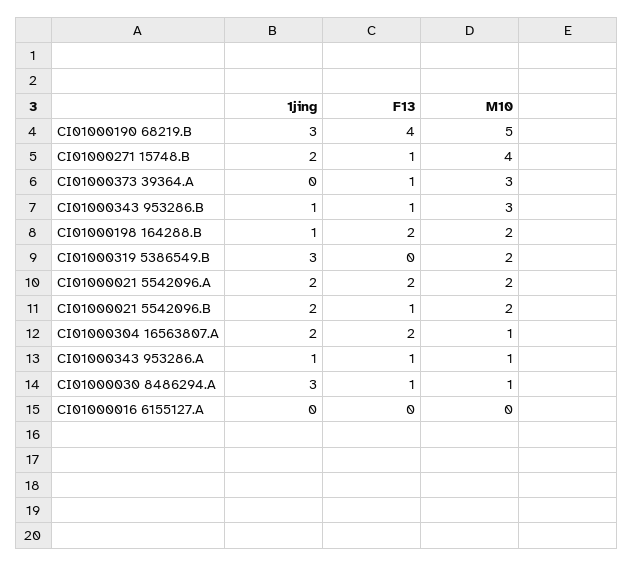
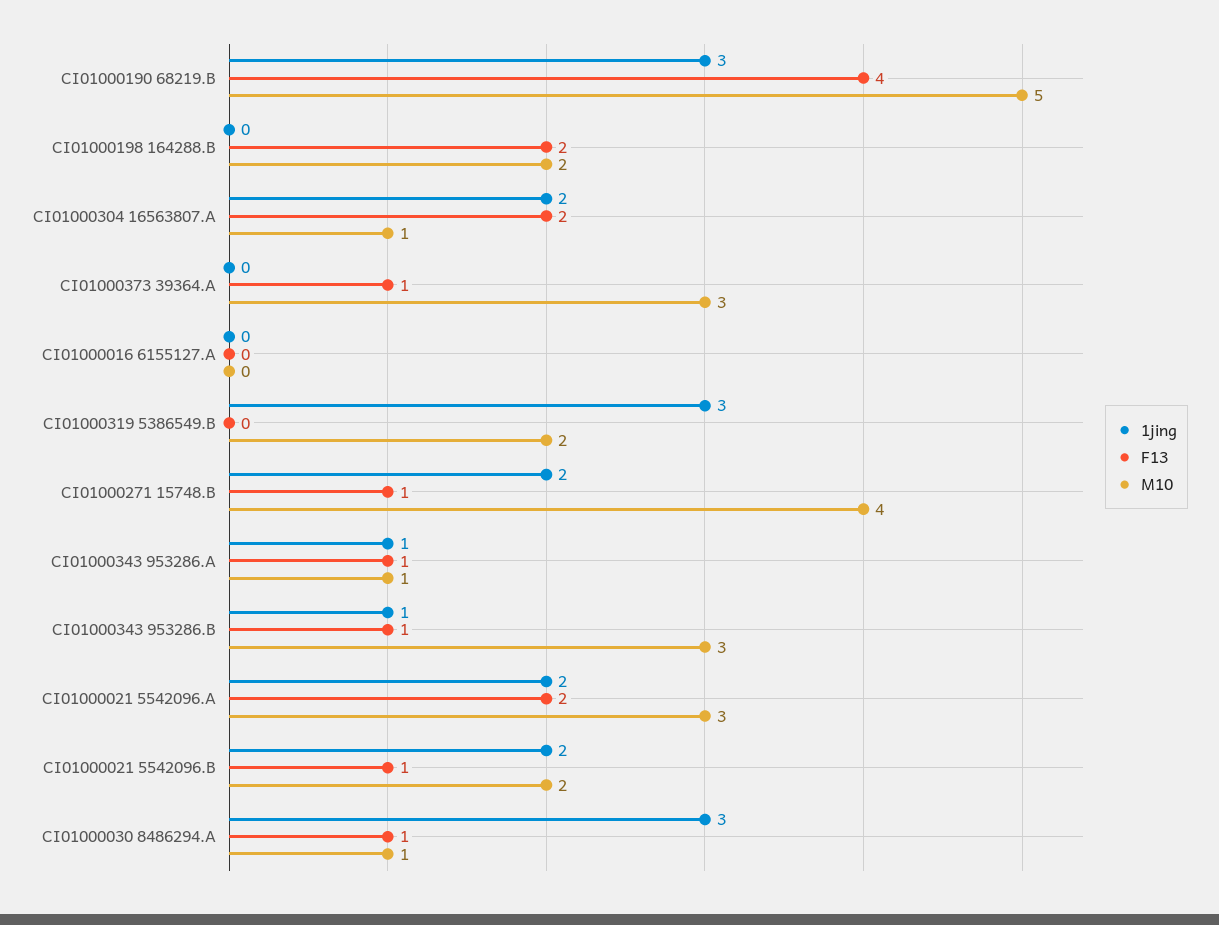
1jing, CI01000198 164288.B: 1 -> 0
M10, CI01000021 5542096.A: 2 -> 3

